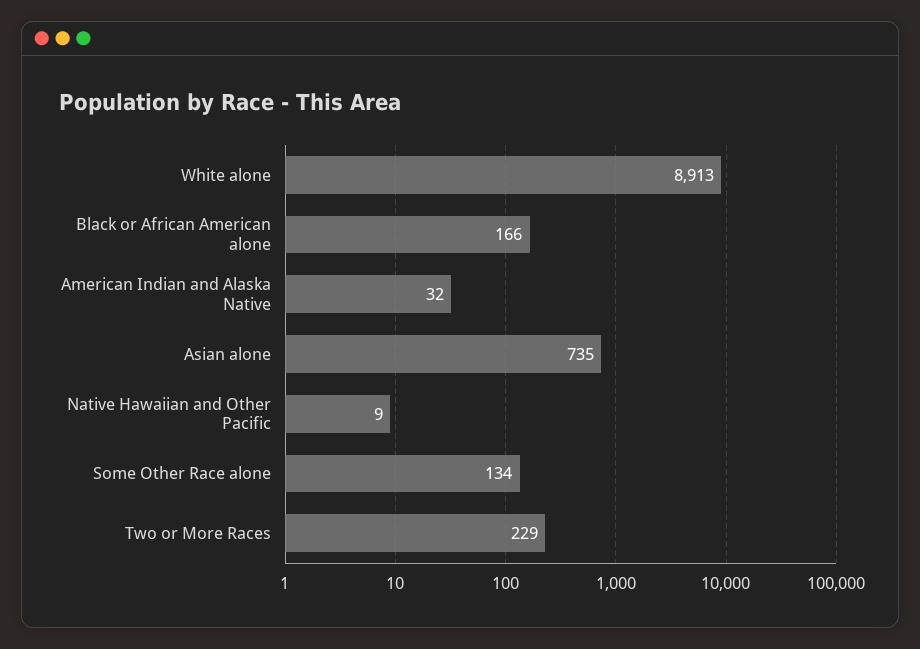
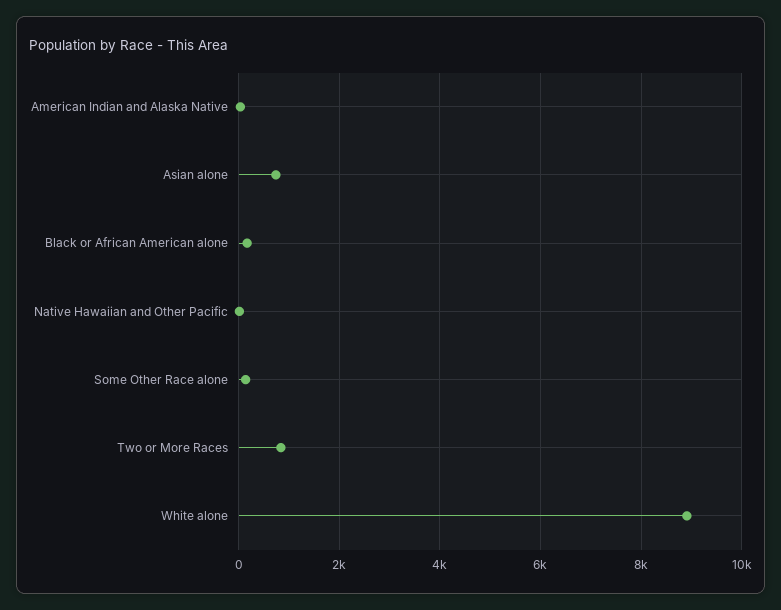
Two or More Races: 229 -> 800

